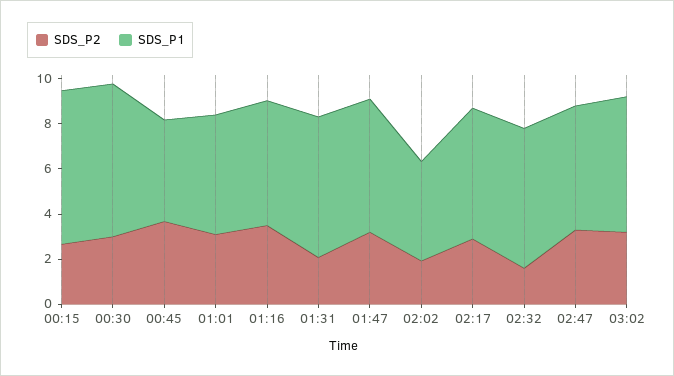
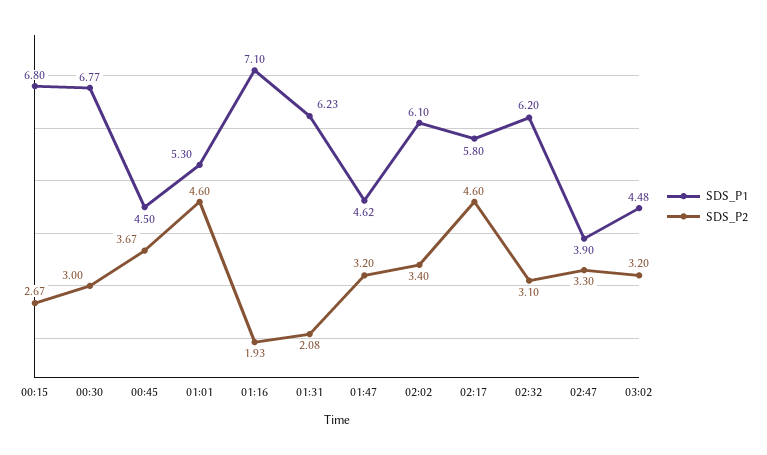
SDS_P2, 01:01: 3 -> 4.6
SDS_P2, 01:16: 3.5 -> 1.93
SDS_P1, 01:16: 5.5 -> 7.1
SDS_P1, 01:47: 6 -> 4.62
SDS_P2, 02:02: 2 -> 3.4
SDS_P1, 02:02: 4.5 -> 6.1
SDS_P2, 02:17: 3 -> 4.6
SDS_P2, 02:32: 1.5 -> 3.1
SDS_P1, 02:47: 5.5 -> 3.9
SDS_P1, 03:02: 6 -> 4.48

